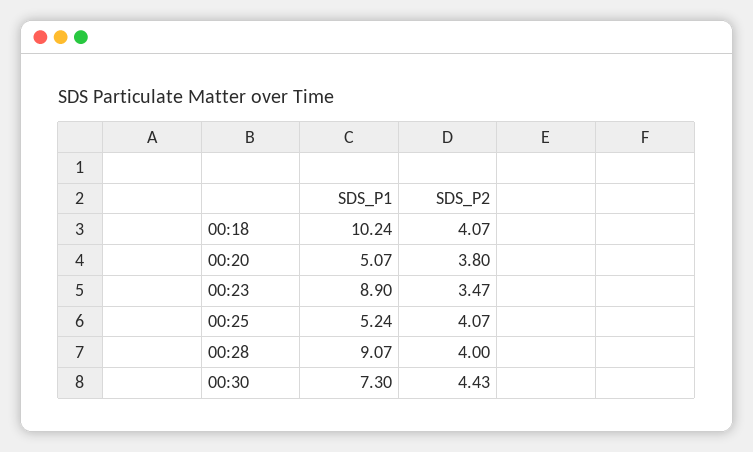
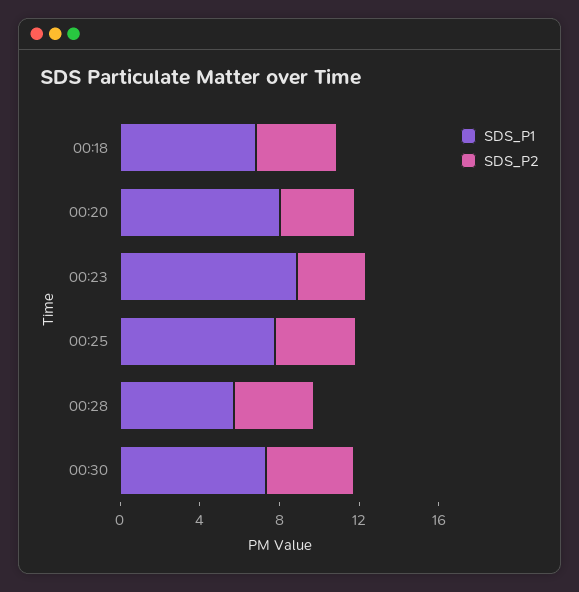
SDS_P1, 00:18: 10.24 -> 7
SDS_P1, 00:20: 5.07 -> 8
SDS_P1, 00:25: 5.24 -> 8
SDS_P1, 00:28: 9.07 -> 6

